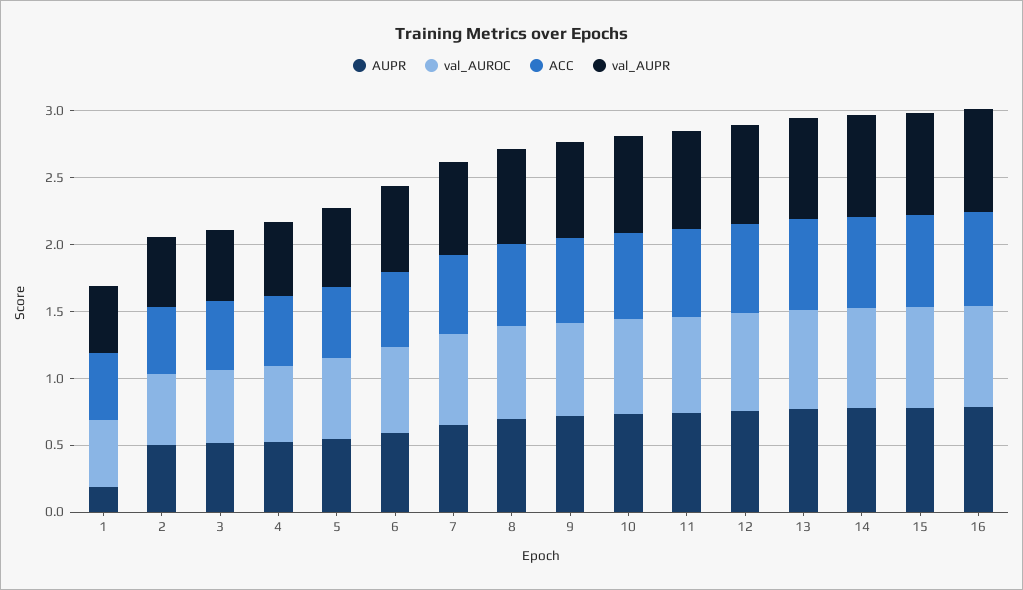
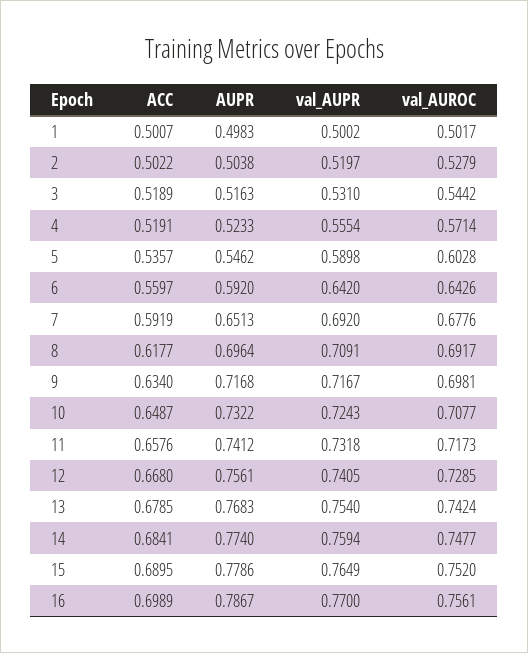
AUPR, 1: 0.2 -> 0.4983

